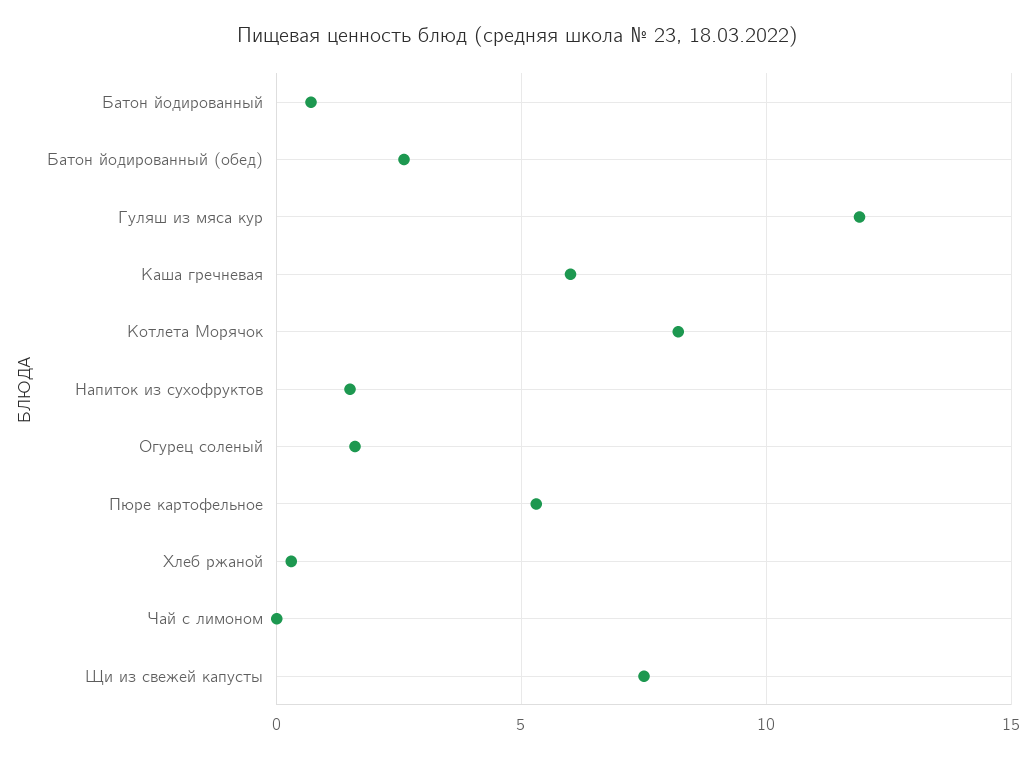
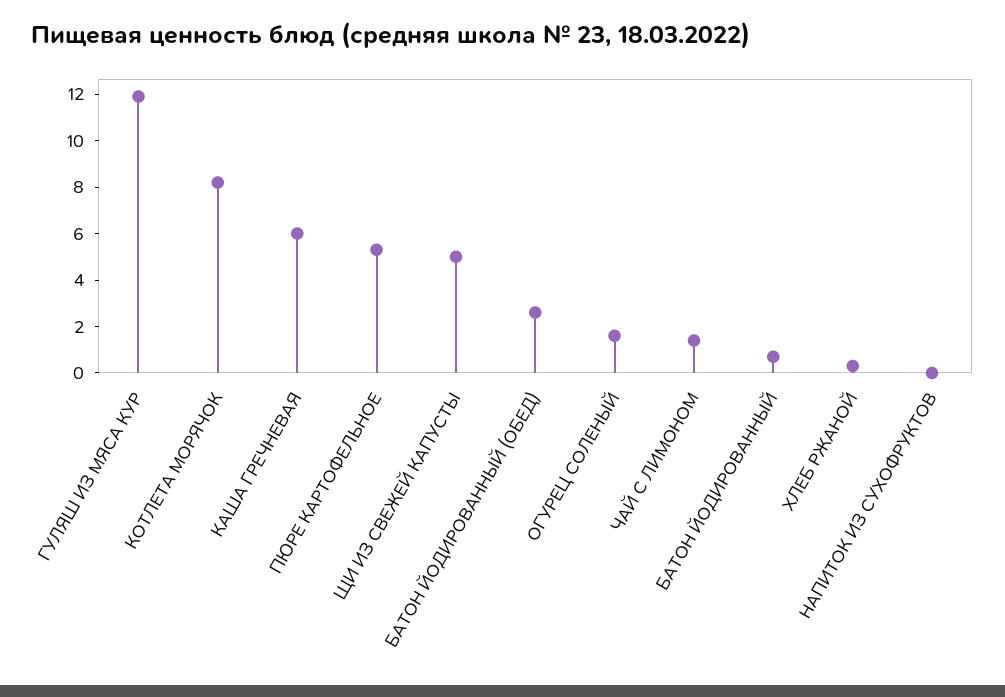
Напиток из сухофруктов: 1.5 -> 0
Чай с лимоном: 0 -> 1.5
Щи из свежей капусты: 7.5 -> 5

